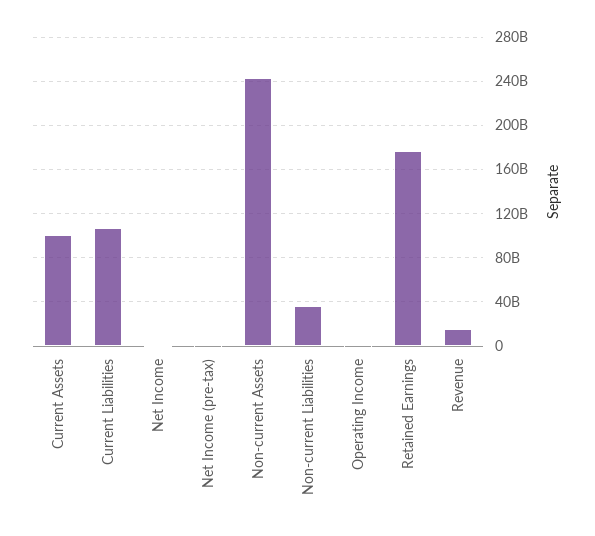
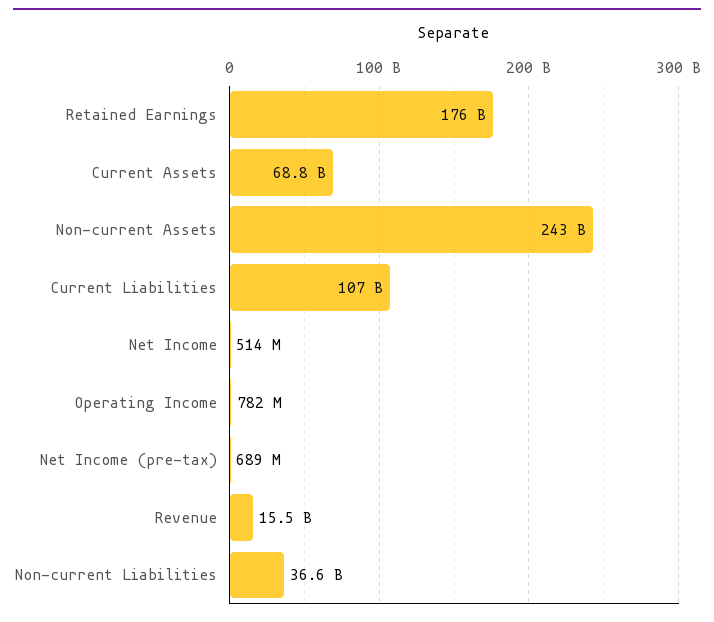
Current Assets: 100000000000 -> 68800000000

